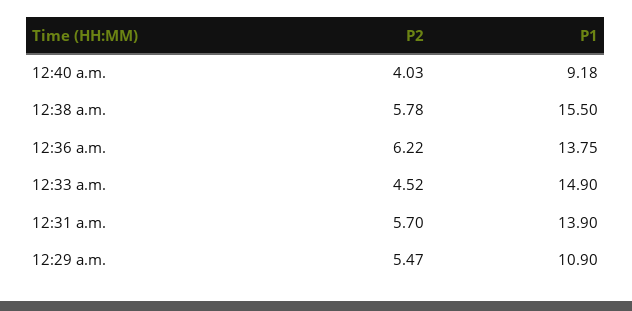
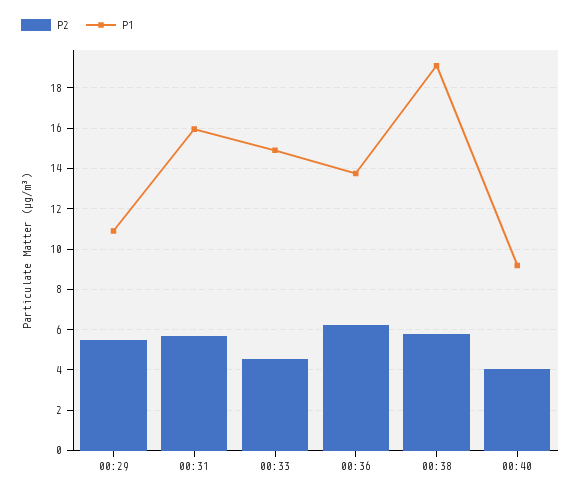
P1, 12:38 a.m.: 15.5 -> 19
P1, 12:31 a.m.: 13.9 -> 16

